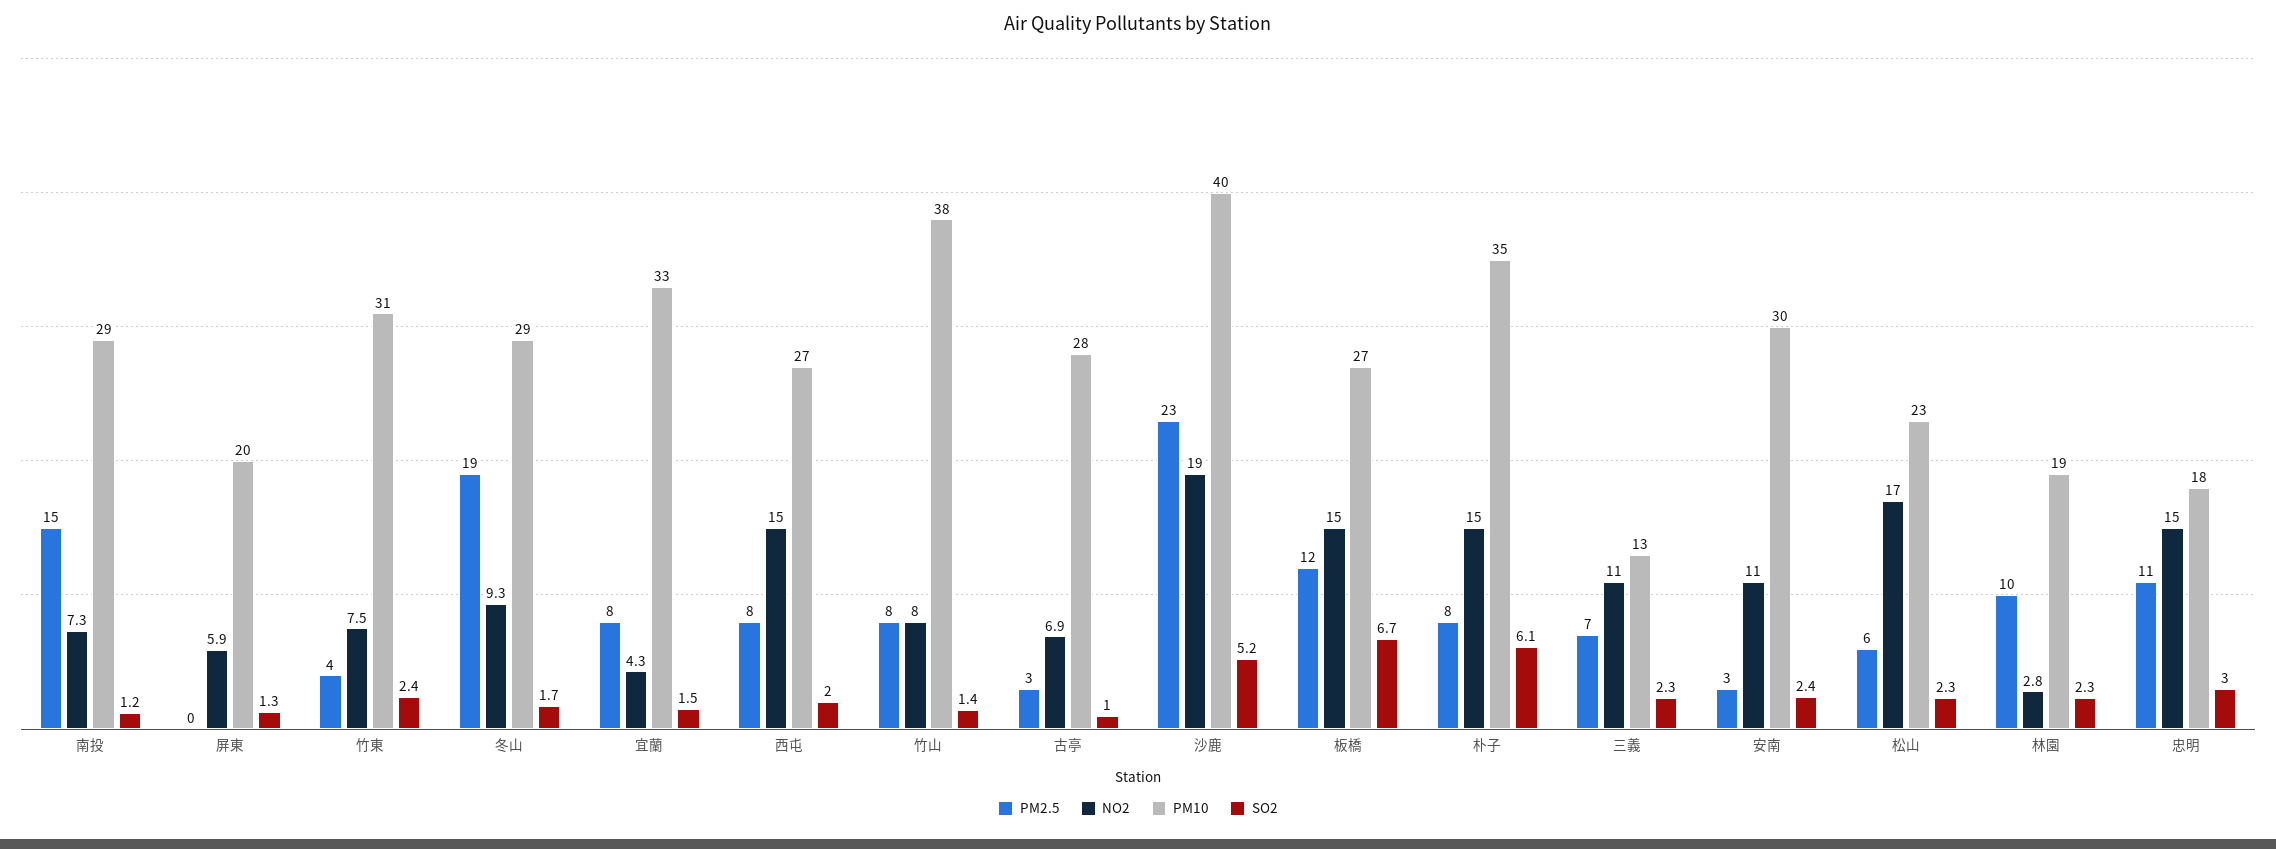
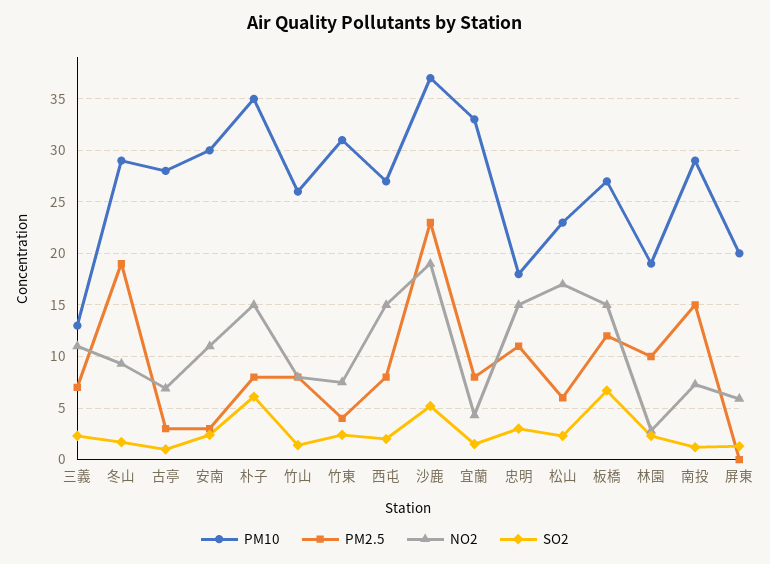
PM10, 竹山: 38 -> 26
PM10, 沙鹿: 40 -> 37

